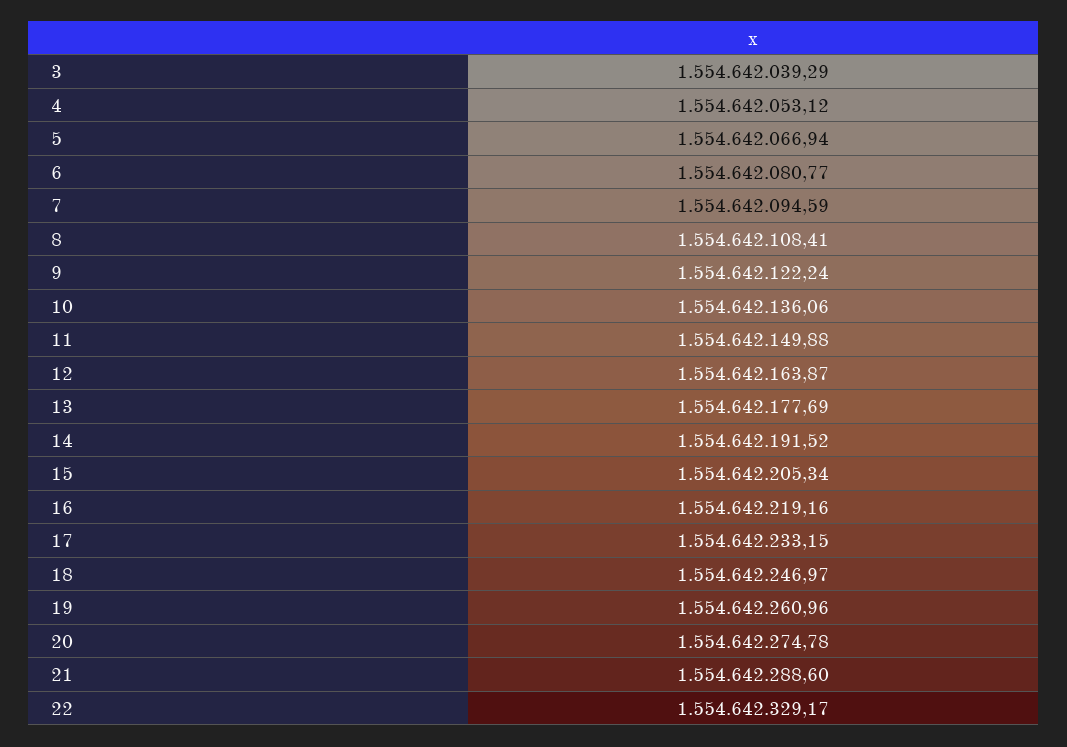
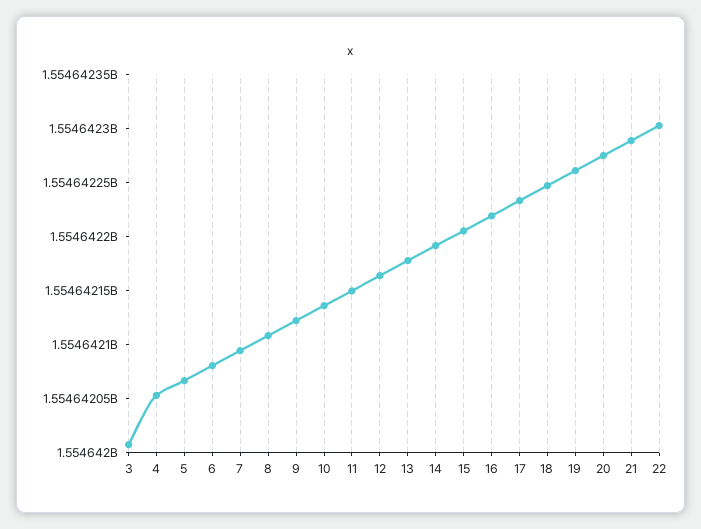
3: 1554642039.29 -> 1554642010
22: 1554642329.17 -> 1554642300

